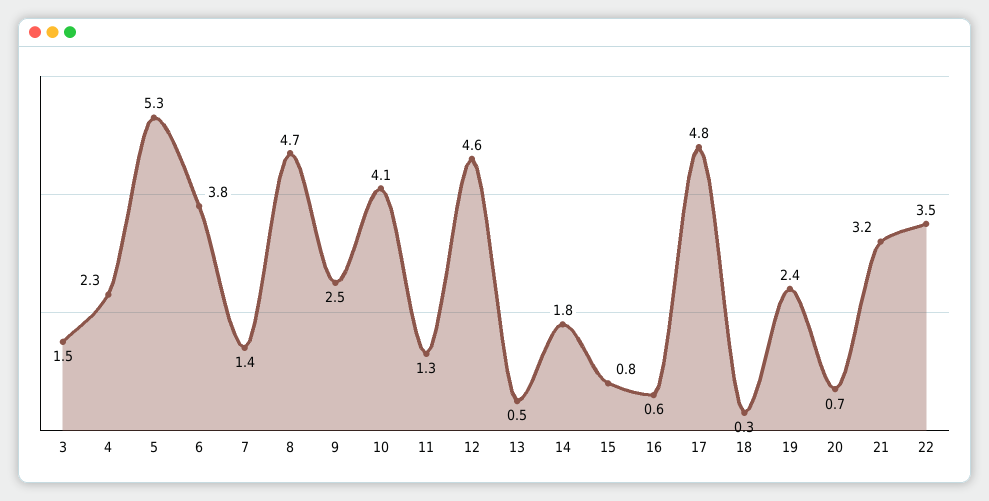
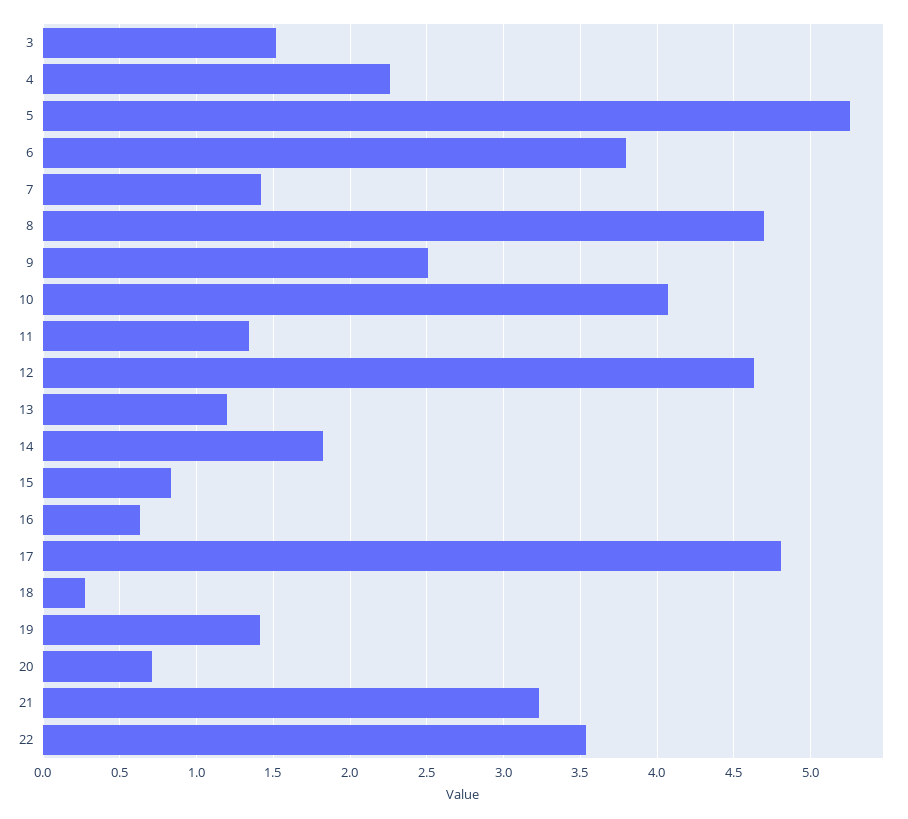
13: 0.5 -> 1.2
19: 2.4 -> 1.4

